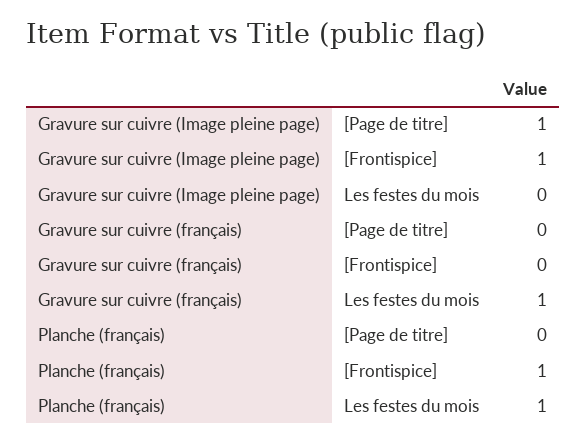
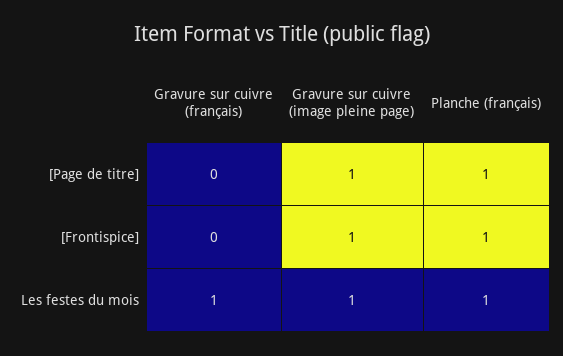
Gravure sur cuivre (Image pleine page), Les festes du mois: 0 -> 1
Planche (français), [Page de titre]: 0 -> 1

